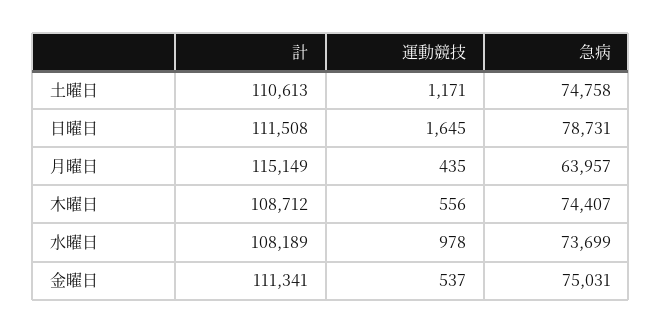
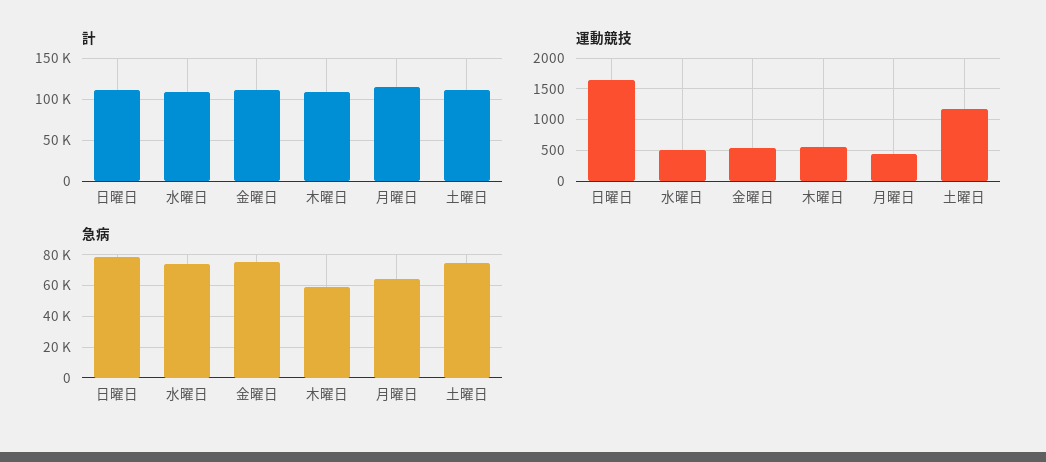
急病, 木曜日: 74407 -> 60000
運動競技, 水曜日: 978 -> 500

